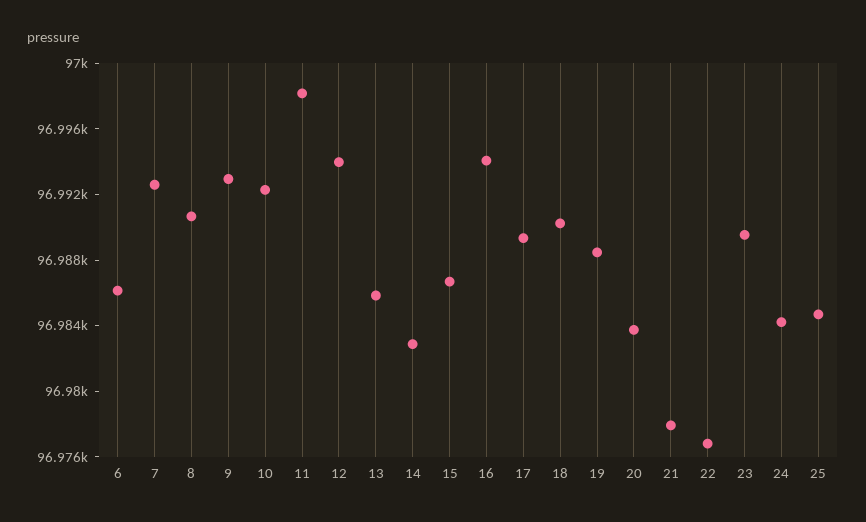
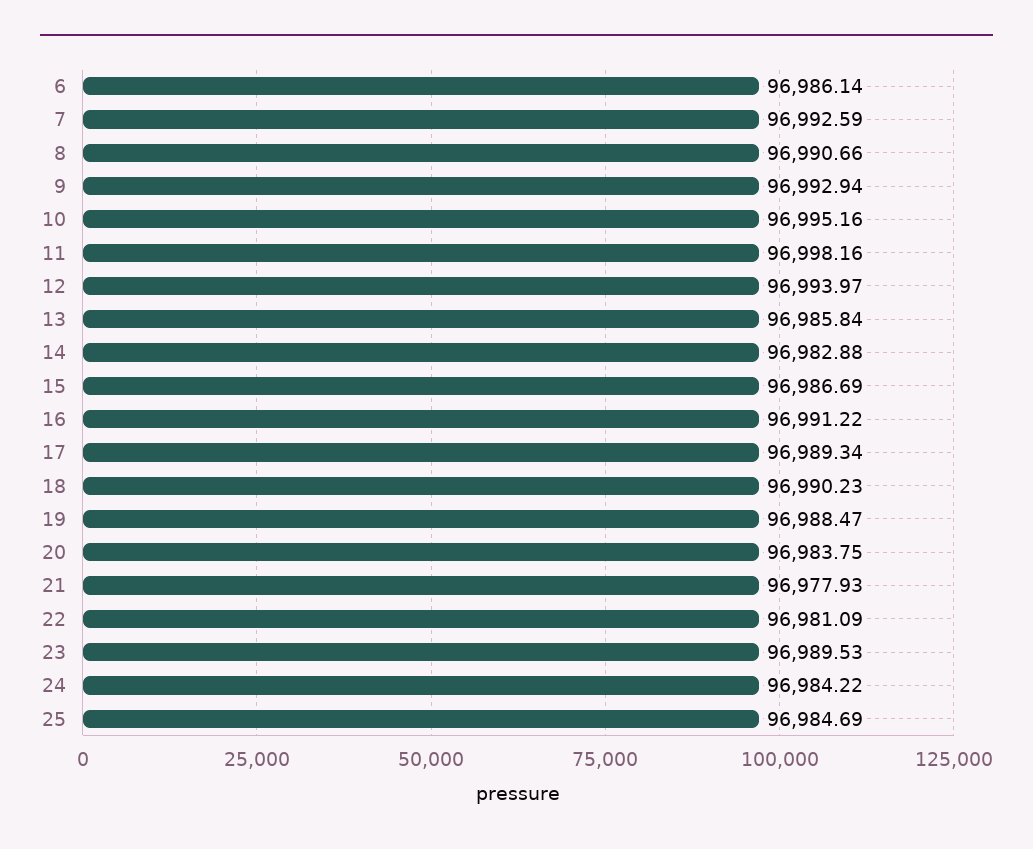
10: 96992 -> 96995.16
16: 96994 -> 96991.22
22: 96977 -> 96981.09

